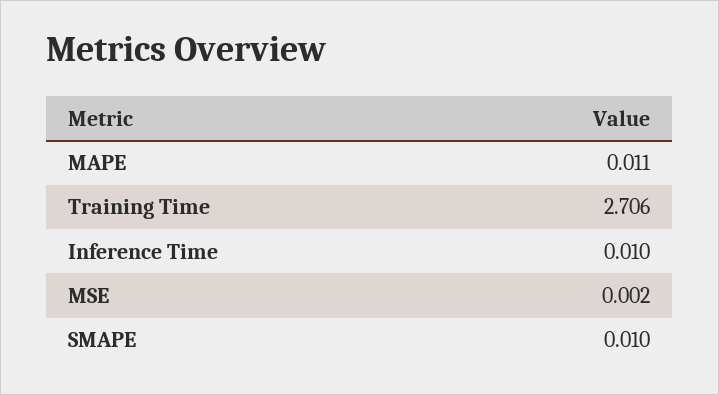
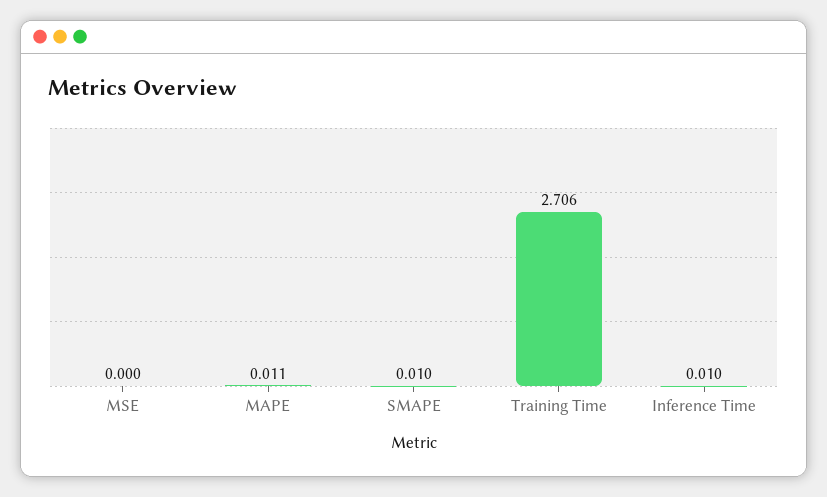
MSE: 0.002 -> 0

